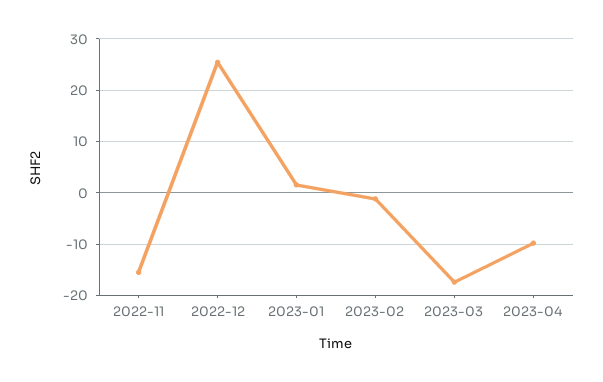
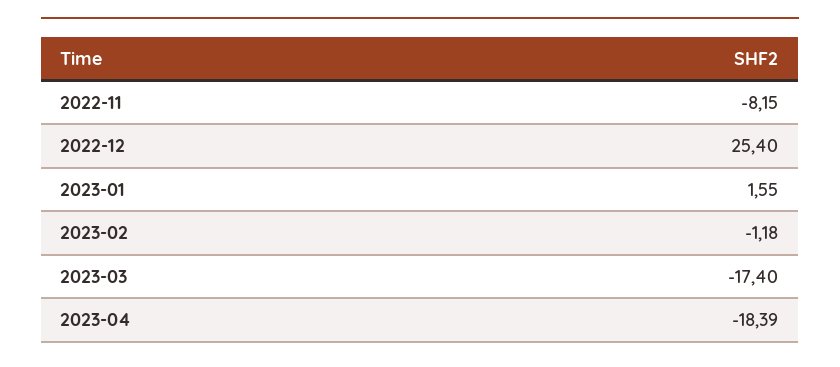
2022-11: -16 -> -8.15
2023-04: -10 -> -18.39

